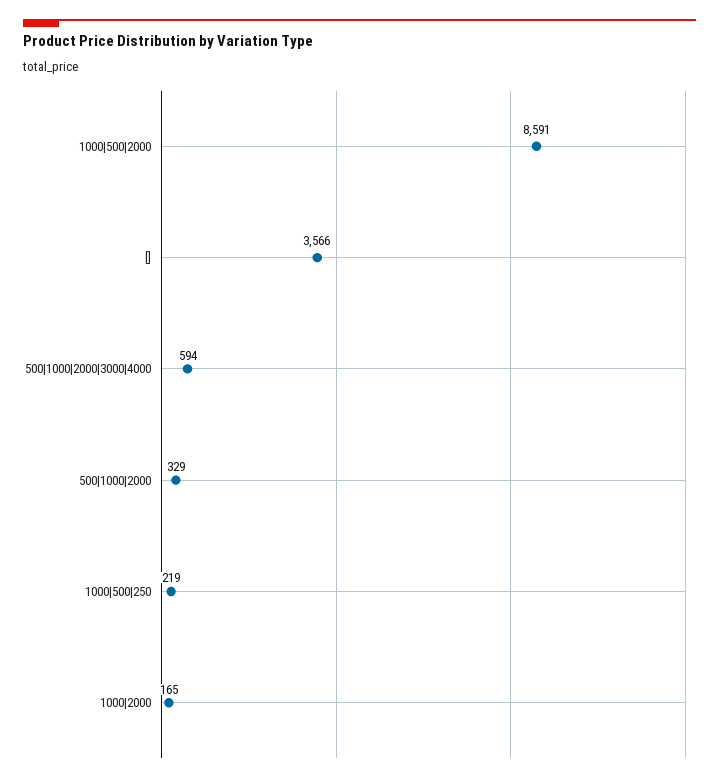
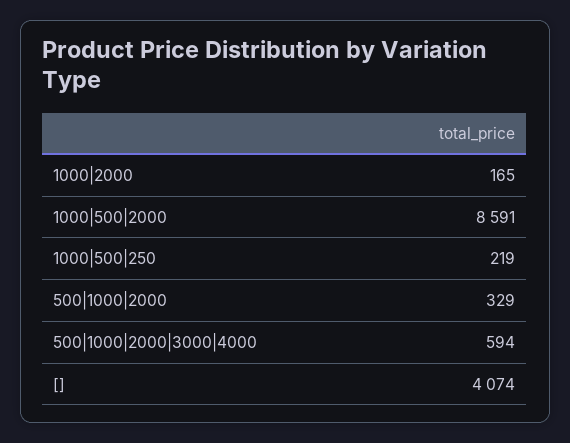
[]: 3566 -> 4074

